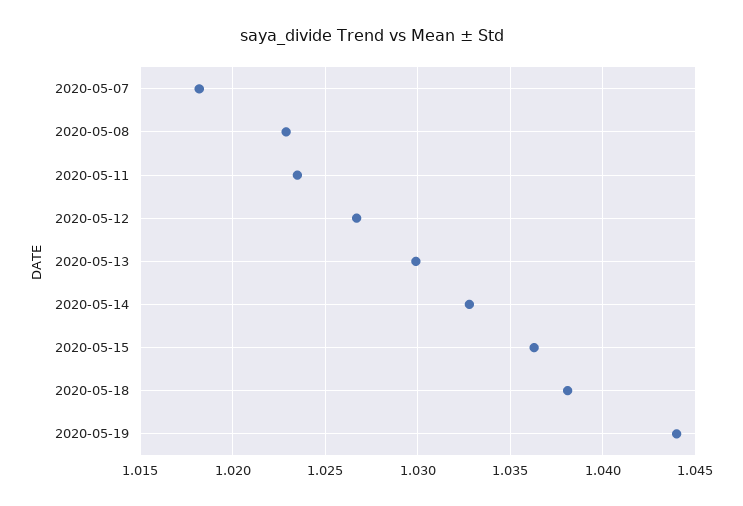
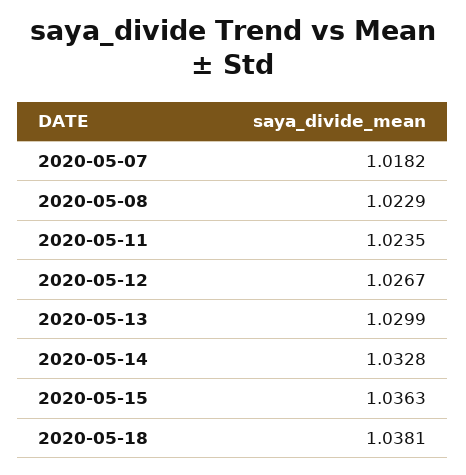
2020-05-19: 1.044 -> none

